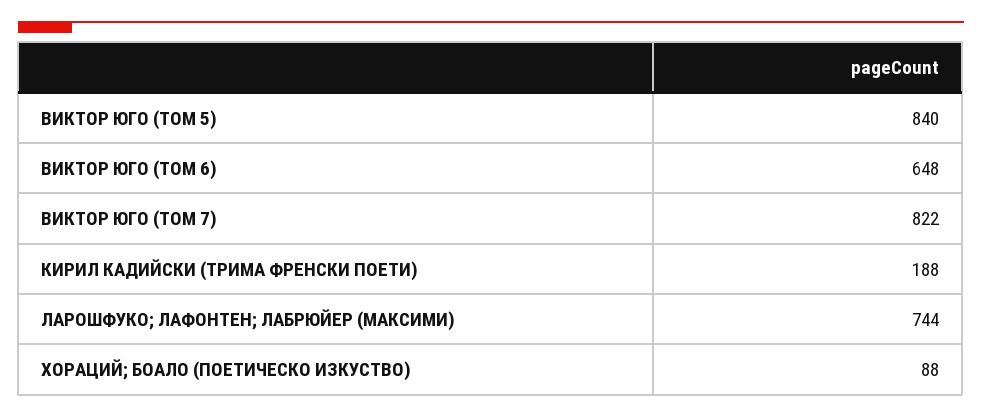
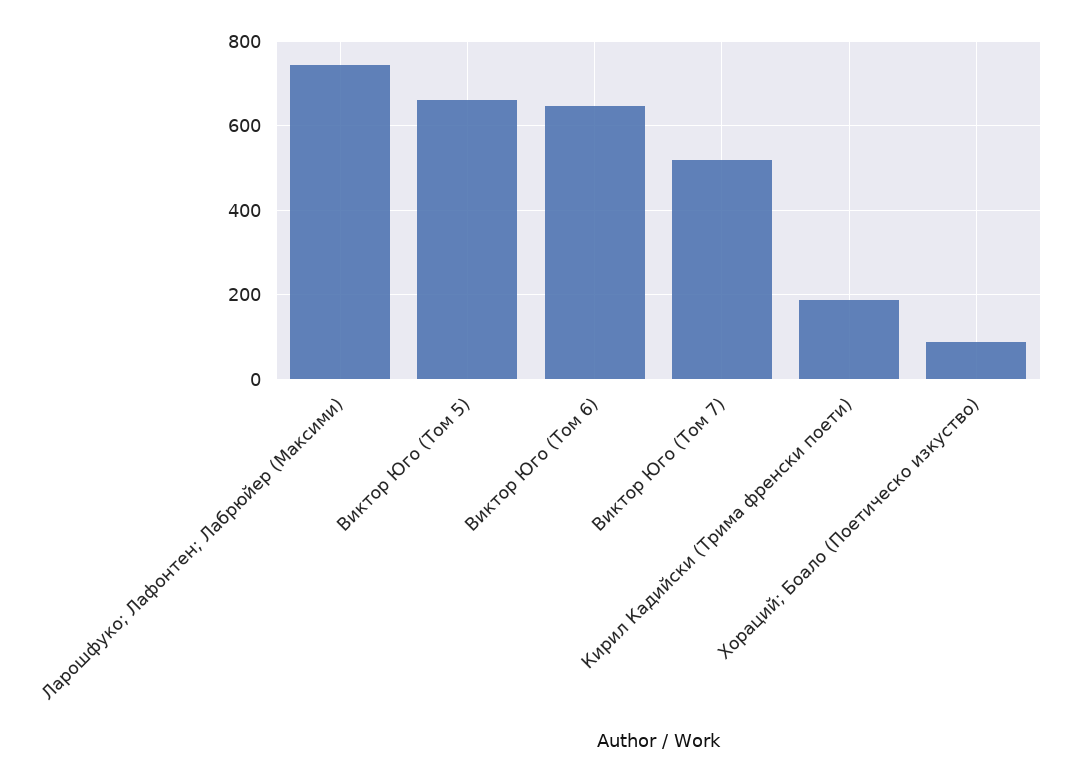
ВИКТОР ЮГО (ТОМ 5): 840 -> 660
ВИКТОР ЮГО (ТОМ 7): 822 -> 520

